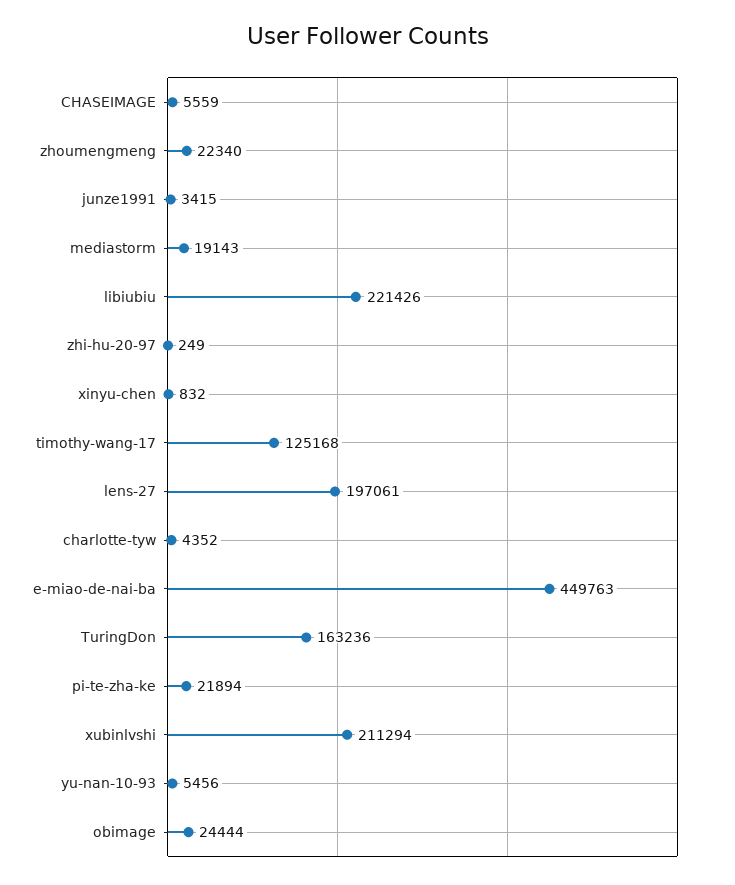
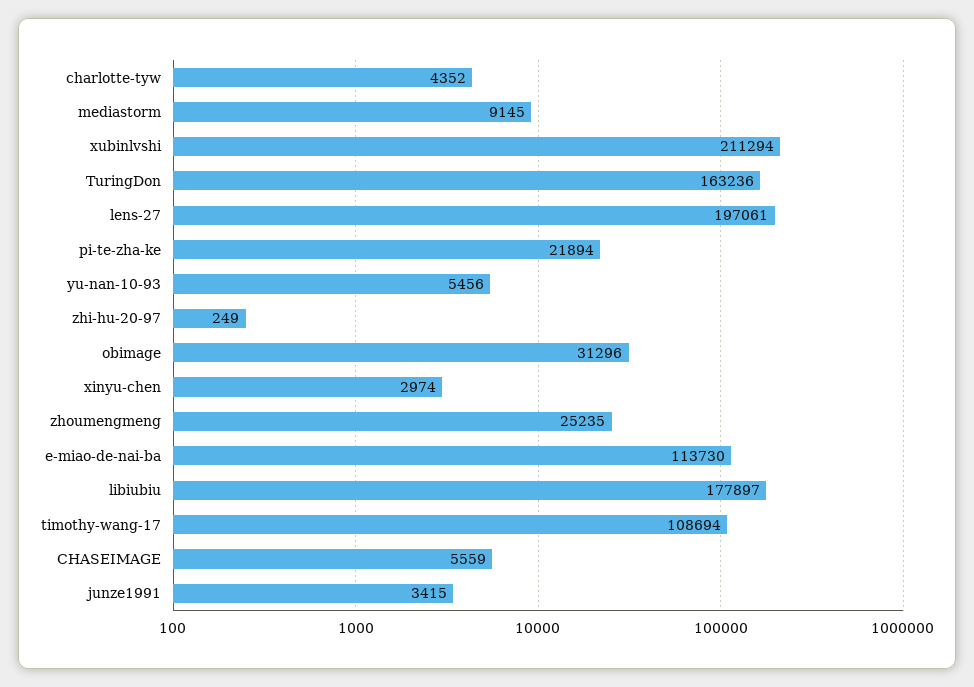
zhoumengmeng: 22340 -> 25235
mediastorm: 19143 -> 9145
libiubiu: 221426 -> 177897
xinyu-chen: 832 -> 2974
timothy-wang-17: 125168 -> 108694
e-miao-de-nai-ba: 449763 -> 113730
obimage: 24444 -> 31296

